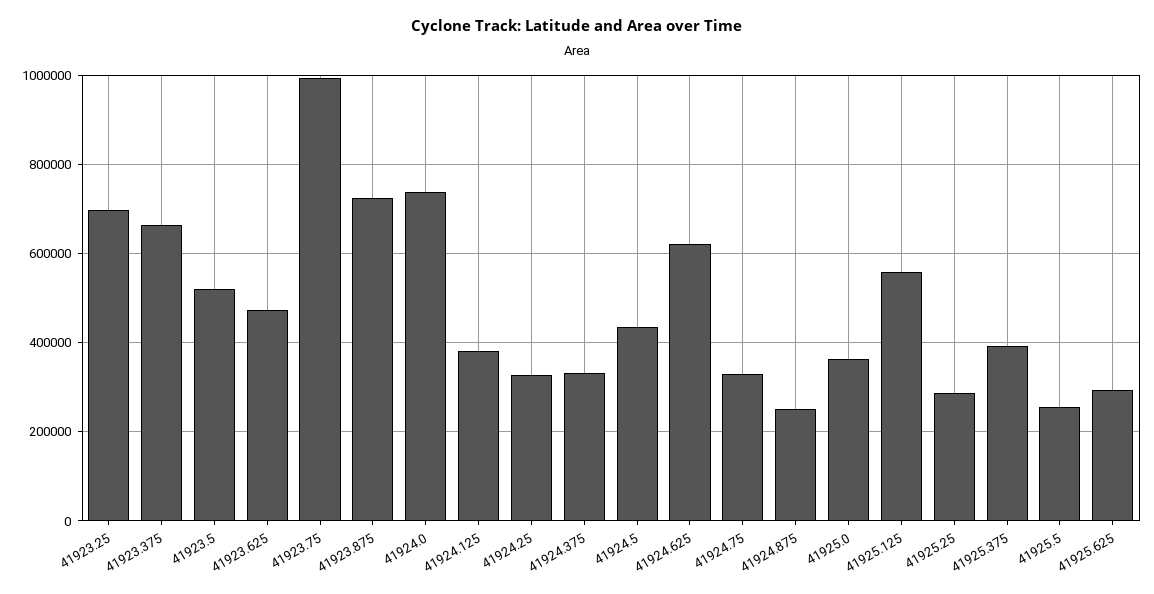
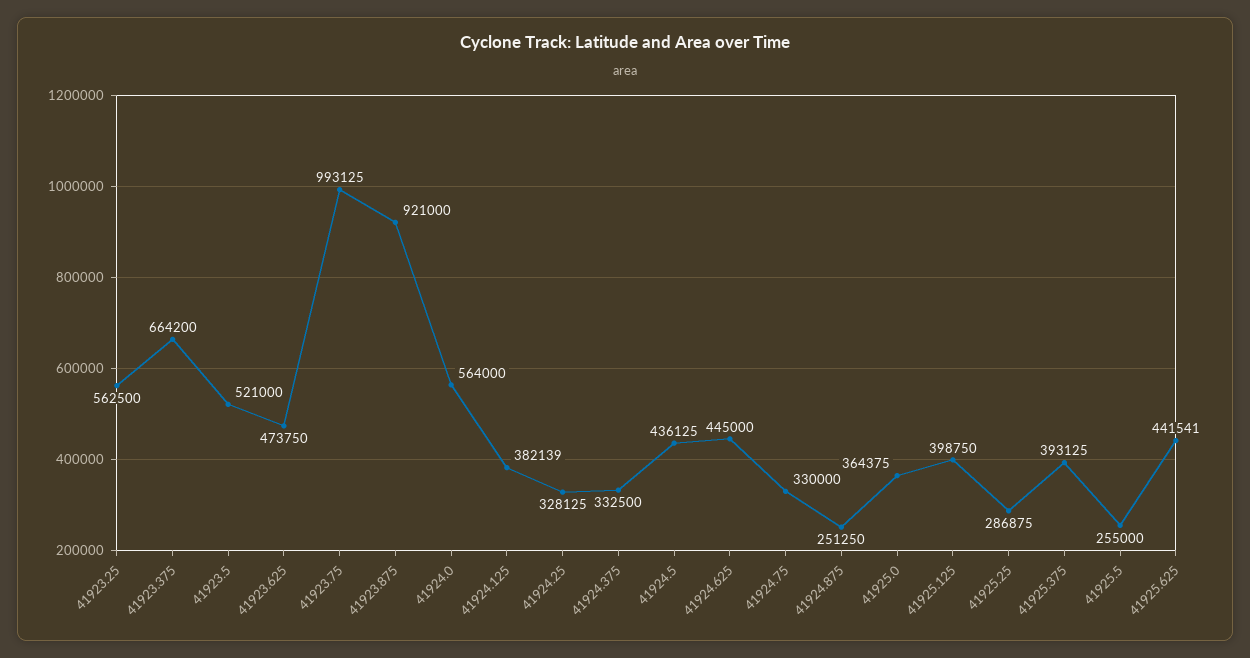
41923.25: 700000 -> 562500
41923.875: 720000 -> 921000
41924.0: 740000 -> 564000
41924.625: 620000 -> 445000
41925.125: 560000 -> 398750
41925.625: 300000 -> 441541

